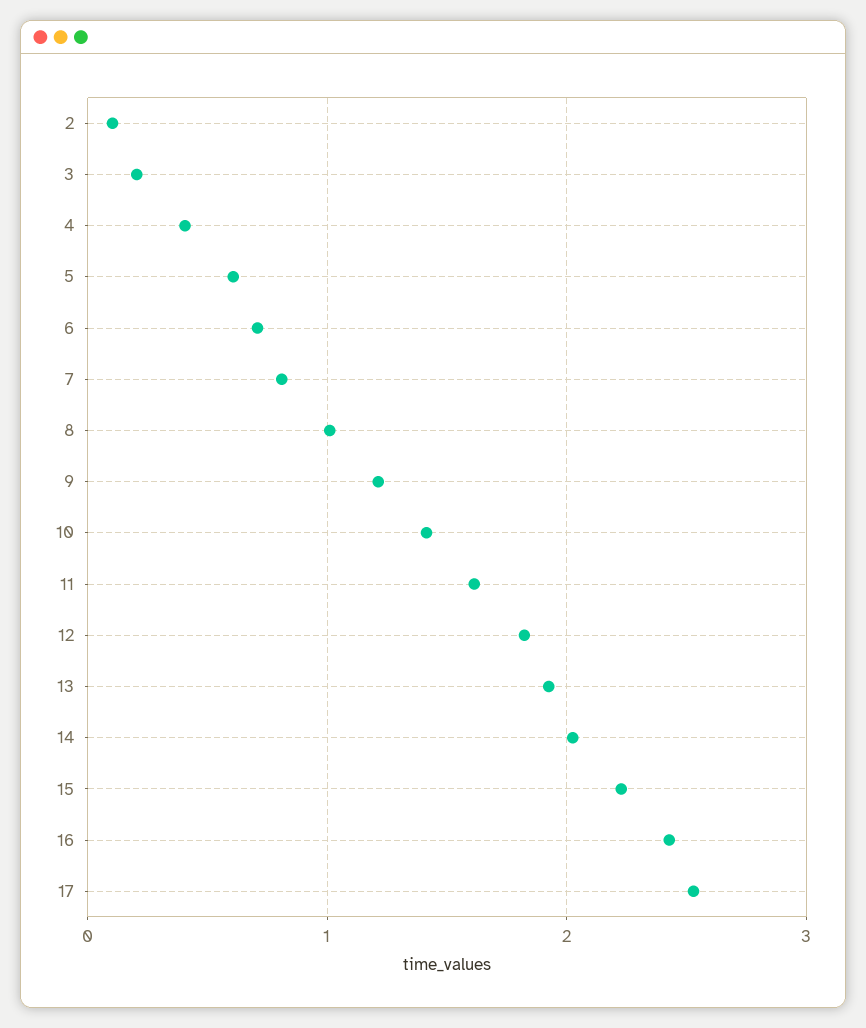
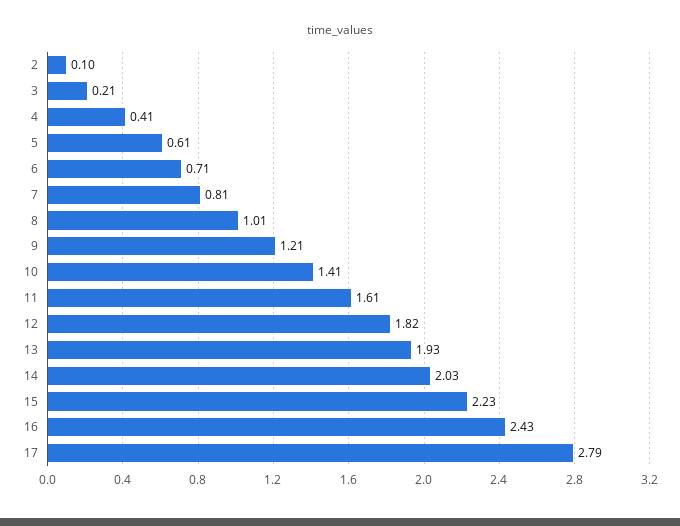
17: 2.5 -> 2.79

